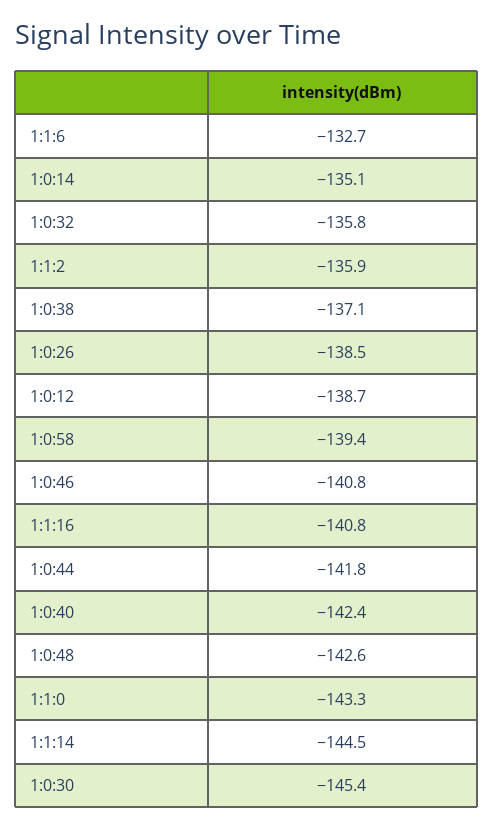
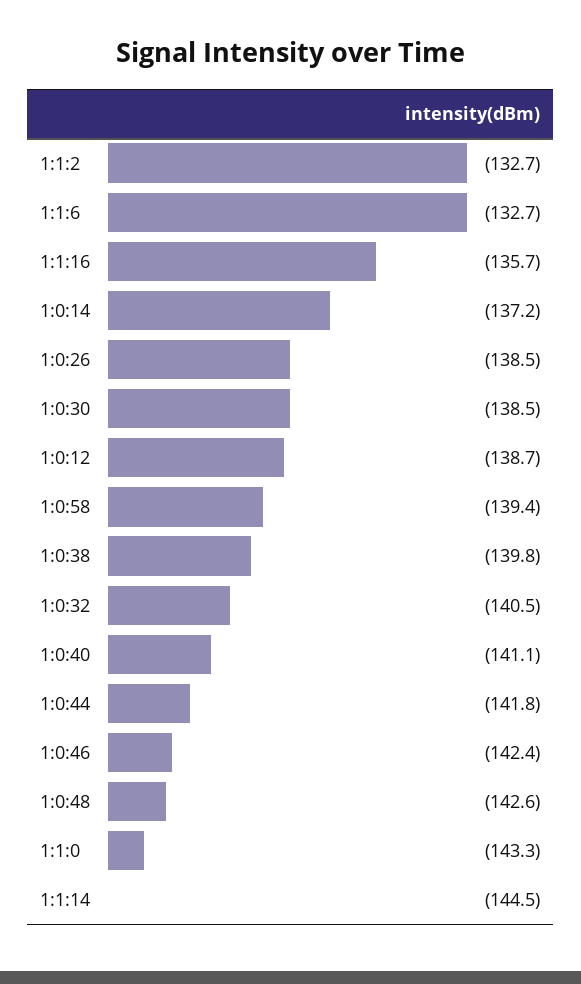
1:0:14: -135.1 -> -137.2
1:0:32: -135.8 -> -140.5
1:1:2: -135.9 -> -132.7
1:0:38: -137.1 -> -139.8
1:0:46: -140.8 -> -142.4
1:1:16: -140.8 -> -135.7
1:0:40: -142.4 -> -141.1
1:0:30: -145.4 -> -138.5

